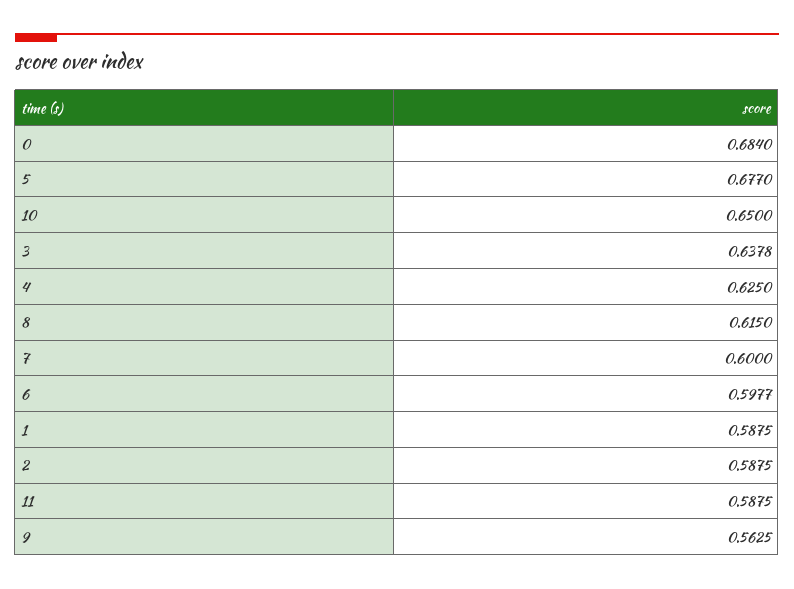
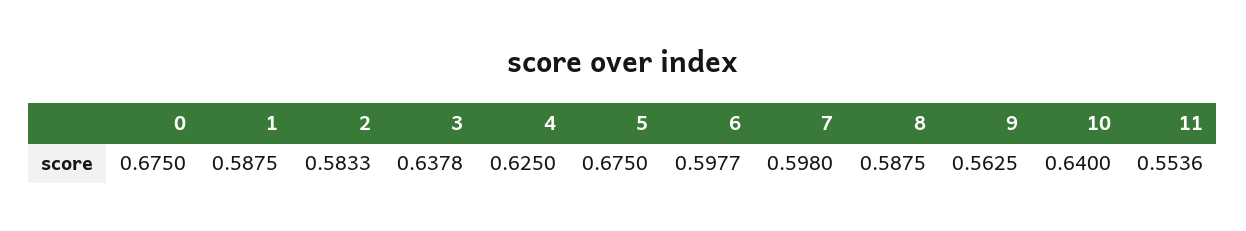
0: 0.684 -> 0.675
5: 0.677 -> 0.675
10: 0.65 -> 0.64
8: 0.615 -> 0.5875
7: 0.6 -> 0.598
2: 0.5875 -> 0.5833
11: 0.5875 -> 0.5536

